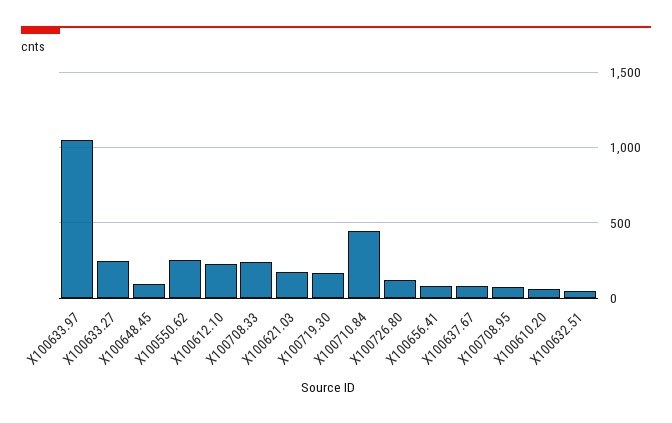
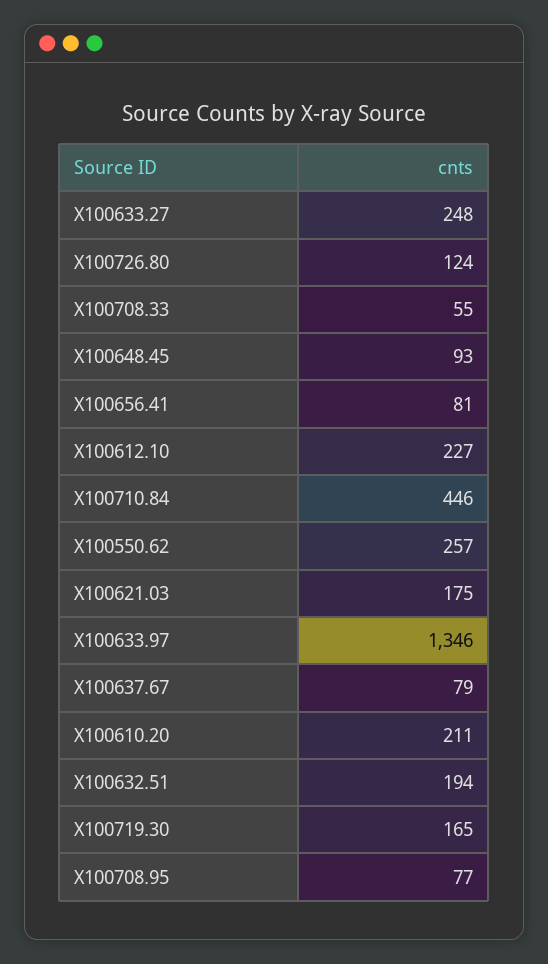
X100633.97: 1050 -> 1346
X100708.33: 250 -> 55
X100610.20: 50 -> 211
X100632.51: 50 -> 194

